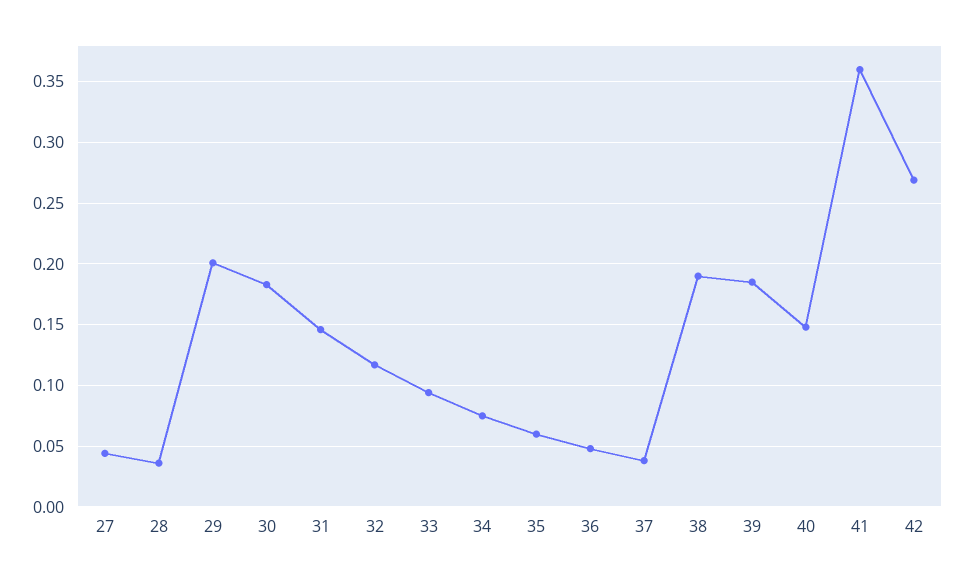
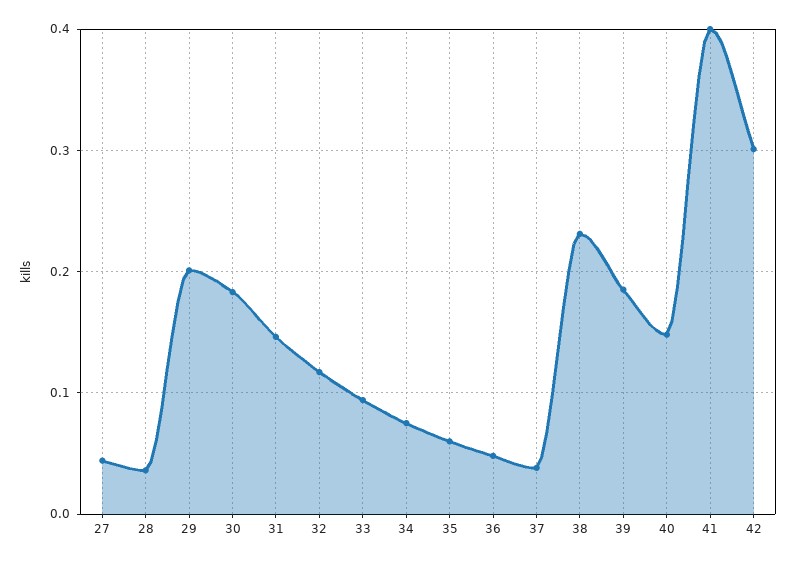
38: 0.19 -> 0.23
41: 0.36 -> 0.4
42: 0.27 -> 0.3

